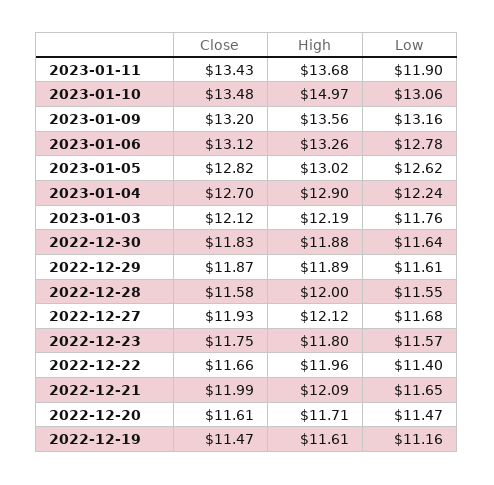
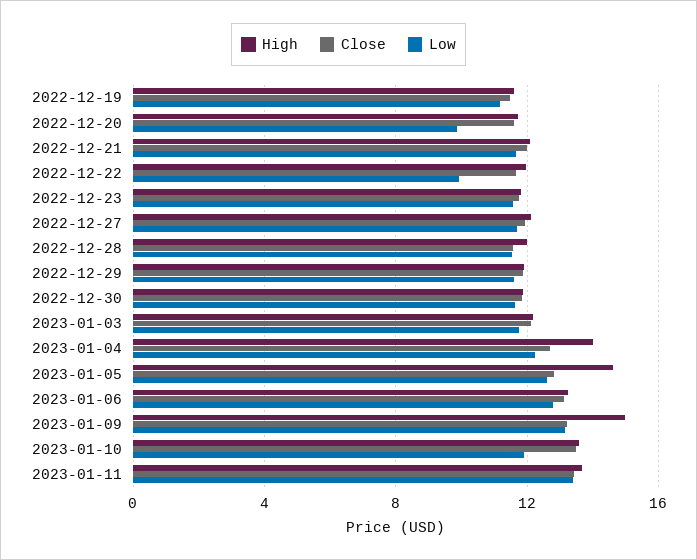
Low, 2023-01-11: 11.9 -> 13.5
High, 2023-01-10: 14.97 -> 13.5
Low, 2023-01-10: 13.06 -> 12
High, 2023-01-09: 13.56 -> 15
High, 2023-01-05: 13.02 -> 14.5
High, 2023-01-04: 12.9 -> 14
Low, 2022-12-22: 11.4 -> 10
Low, 2022-12-20: 11.47 -> 10

